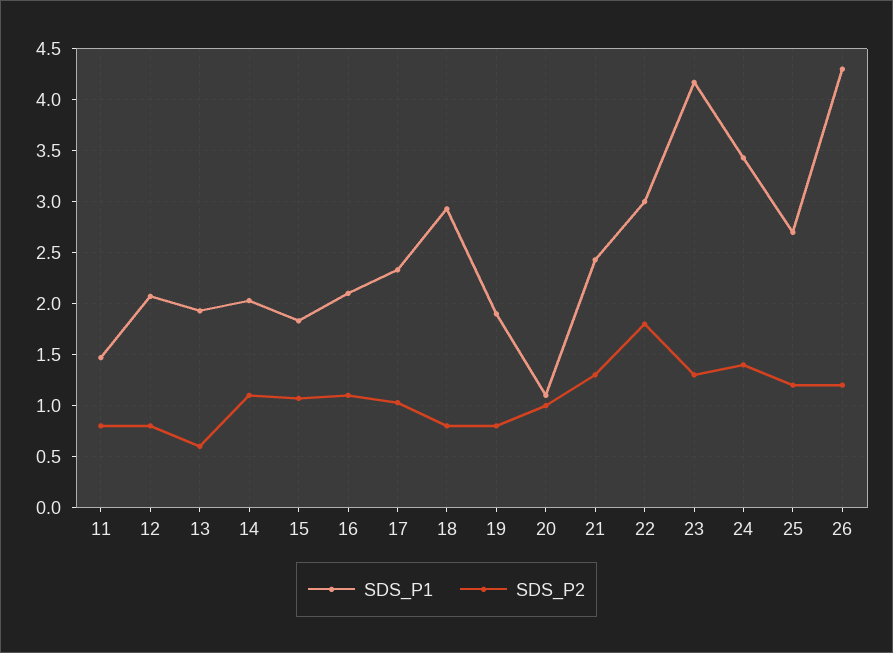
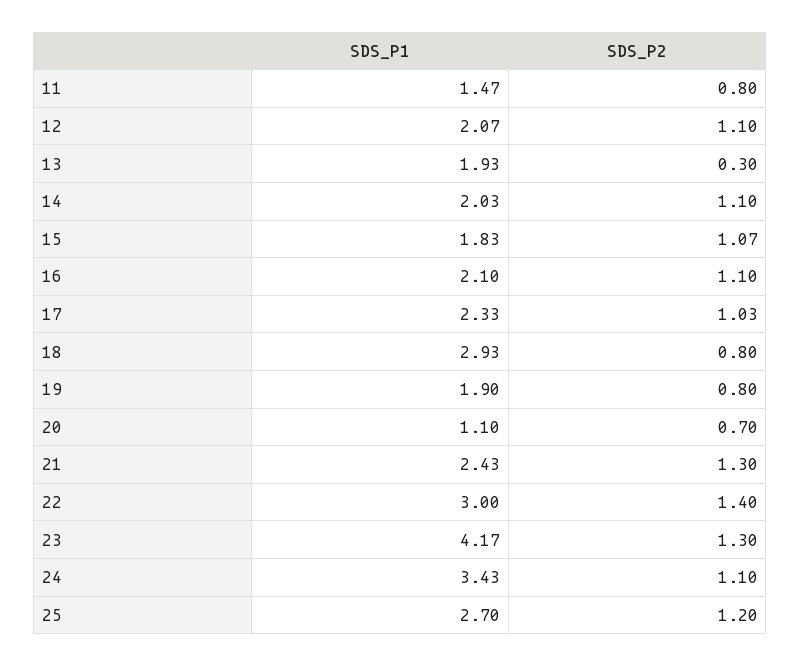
SDS_P2, 12: 0.8 -> 1.1
SDS_P2, 13: 0.6 -> 0.3
SDS_P2, 20: 1 -> 0.7
SDS_P2, 22: 1.8 -> 1.4
SDS_P2, 24: 1.4 -> 1.1
SDS_P1, 26: 4.3 -> none
SDS_P2, 26: 1.2 -> none

